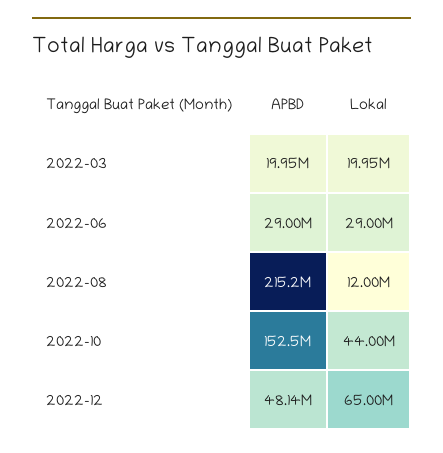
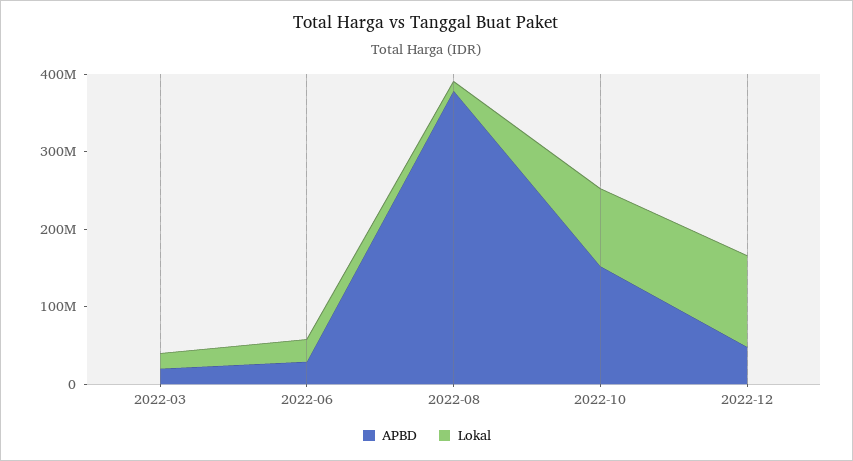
APBD, 2022-08: 215200000 -> 380000000
Lokal, 2022-10: 44000000 -> 100000000
Lokal, 2022-12: 65000000 -> 120000000

